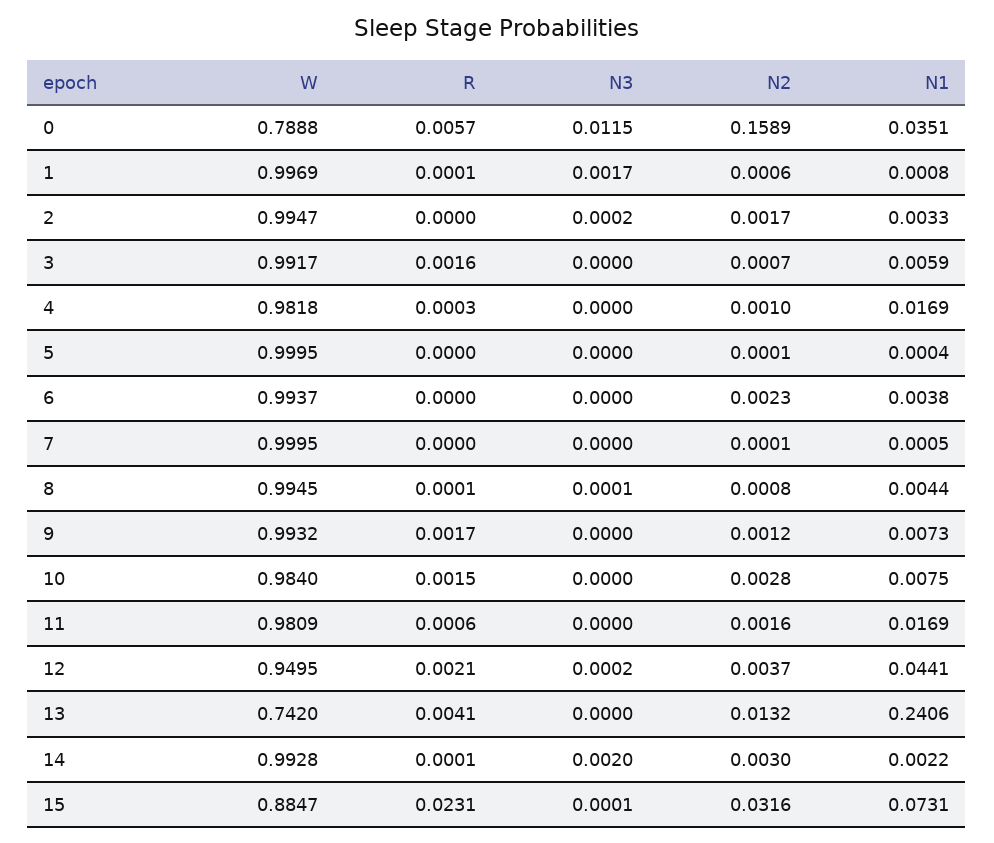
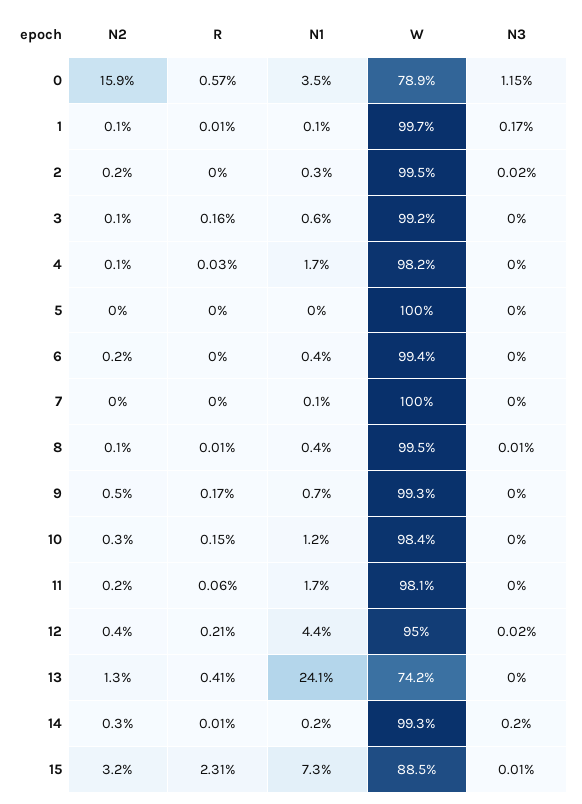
N2, 9: 0.0012 -> 0.005
N1, 10: 0.0075 -> 0.012

